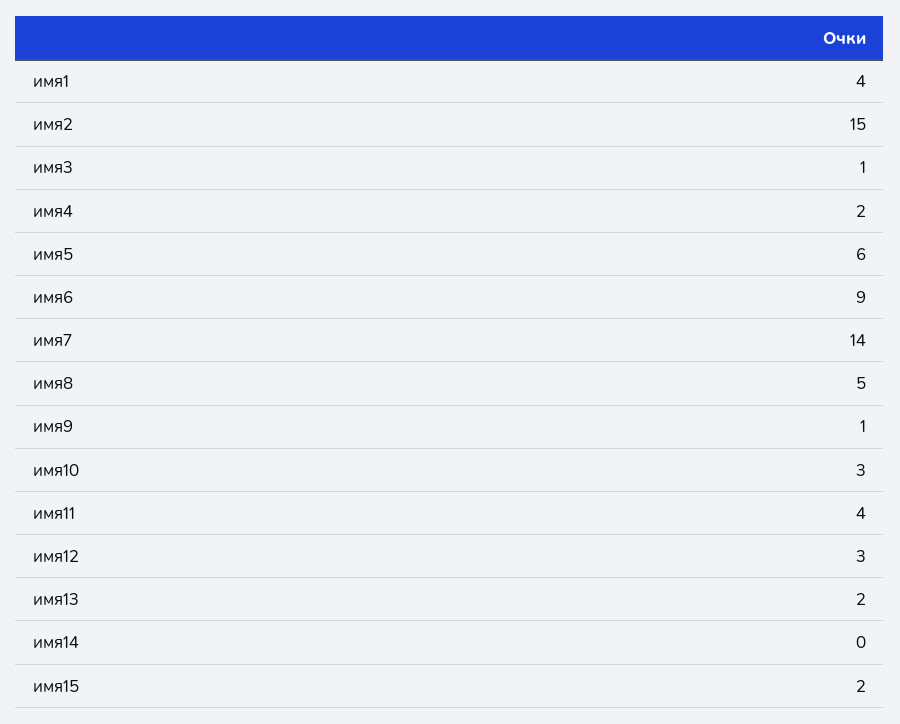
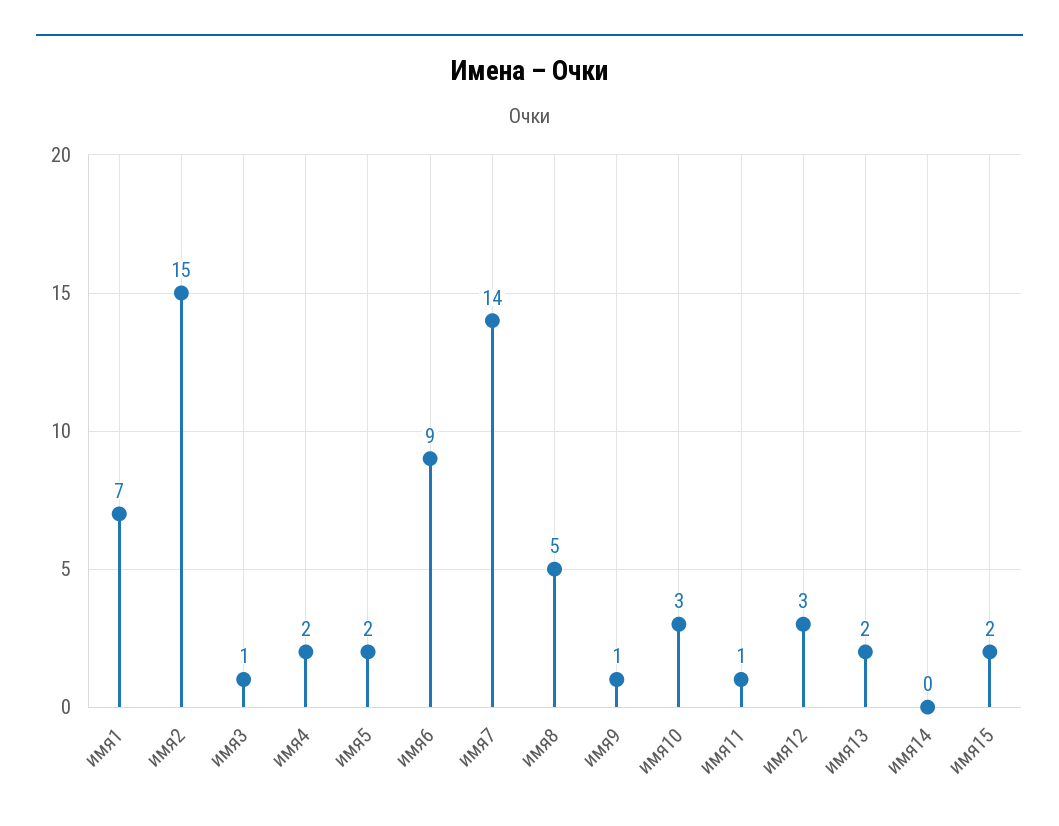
имя1: 4 -> 7
имя5: 6 -> 2
имя11: 4 -> 1

